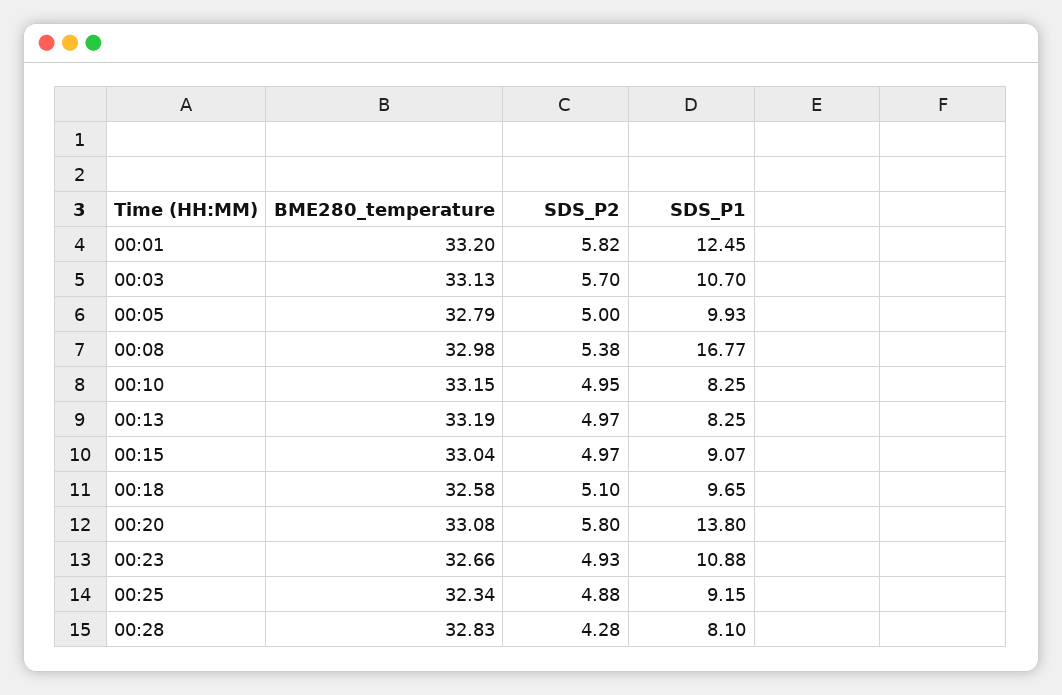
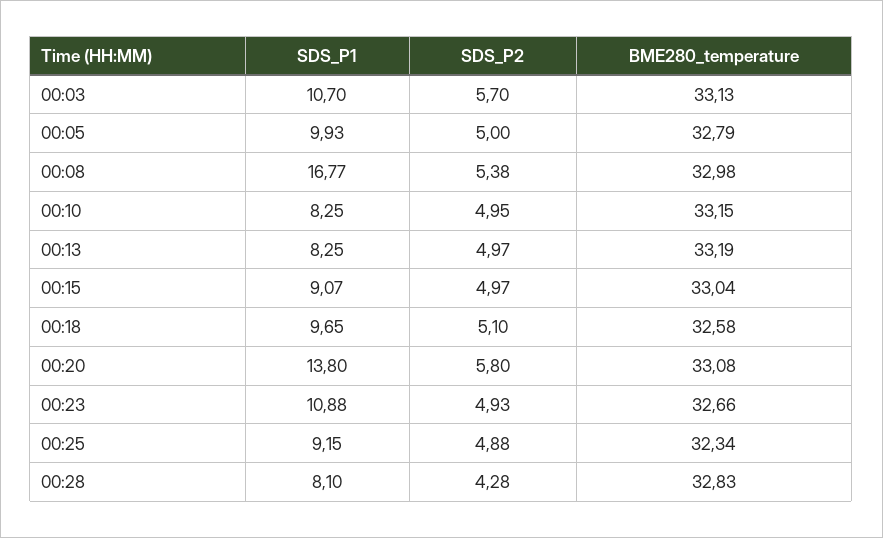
BME280_temperature, 00:01: 33.2 -> none
SDS_P2, 00:01: 5.82 -> none
SDS_P1, 00:01: 12.45 -> none

